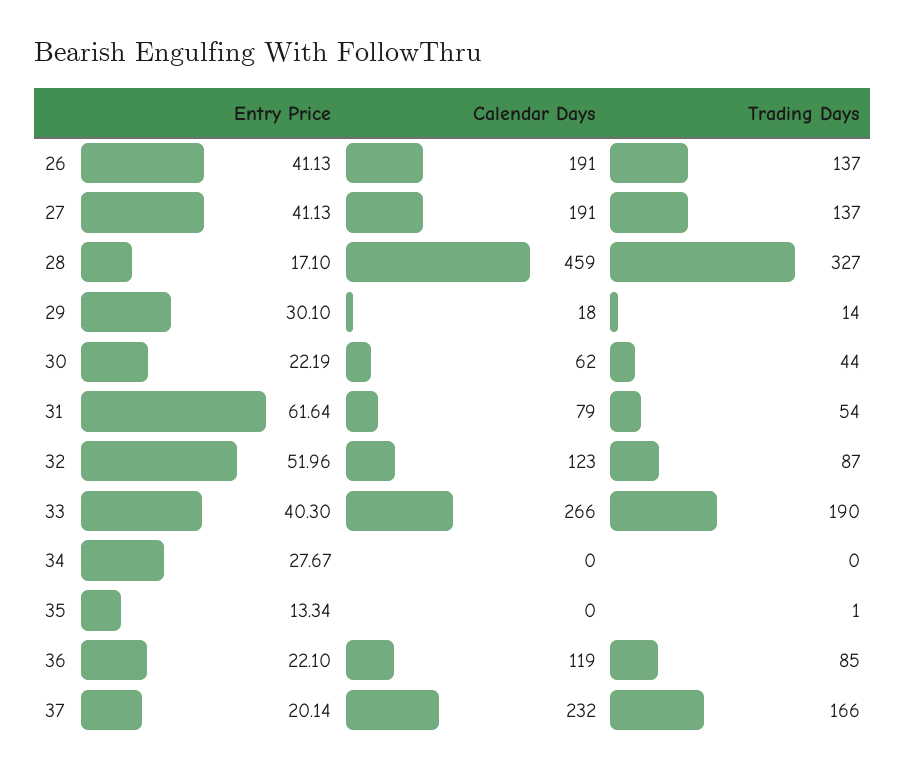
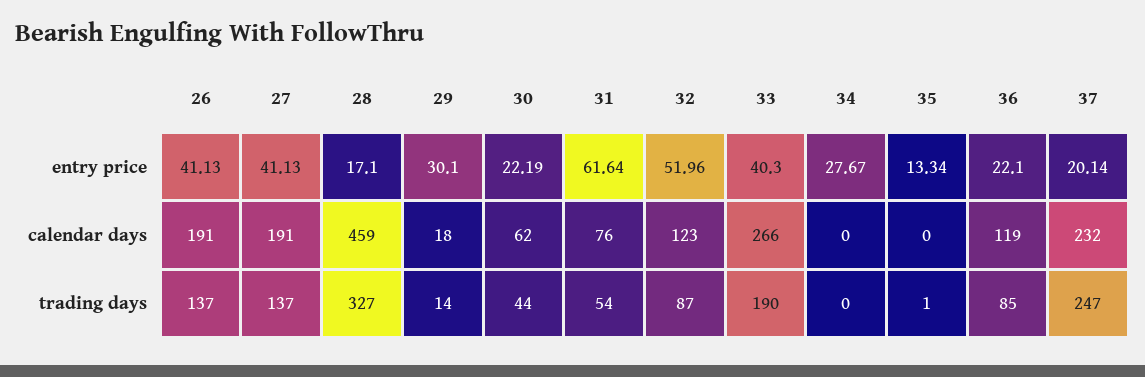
Calendar Days, 31: 79 -> 76
Trading Days, 37: 166 -> 247

